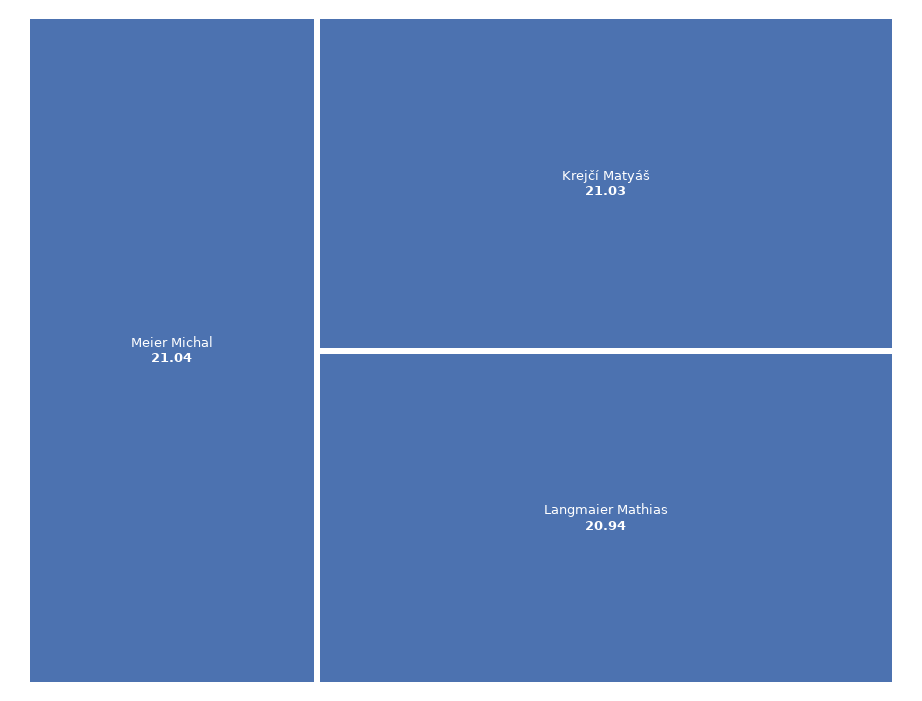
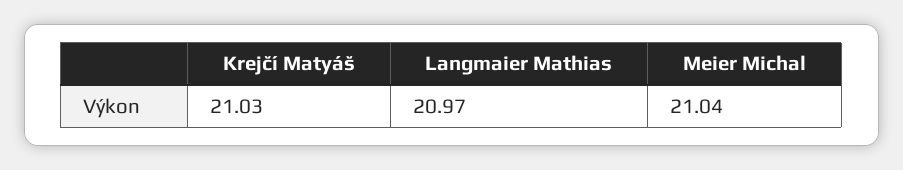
Langmaier Mathias: 20.94 -> 20.97

